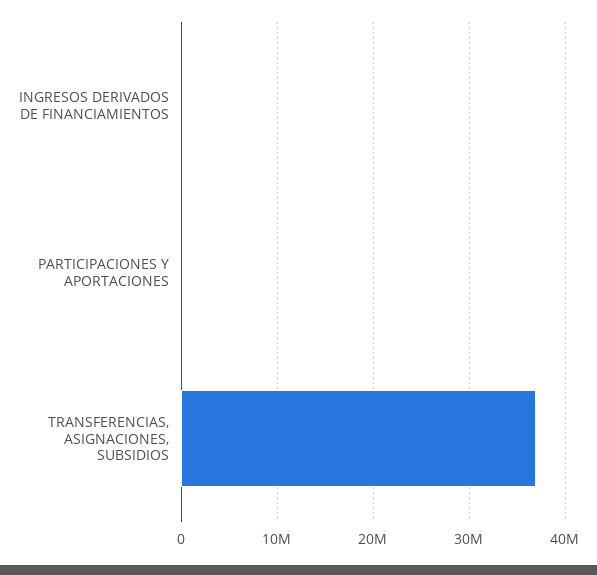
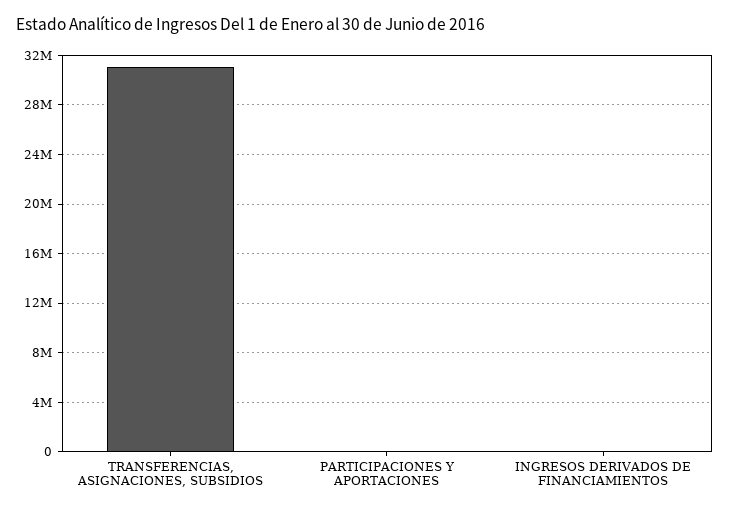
TRANSFERENCIAS, ASIGNACIONES, SUBSIDIOS: 37000000 -> 31000000

